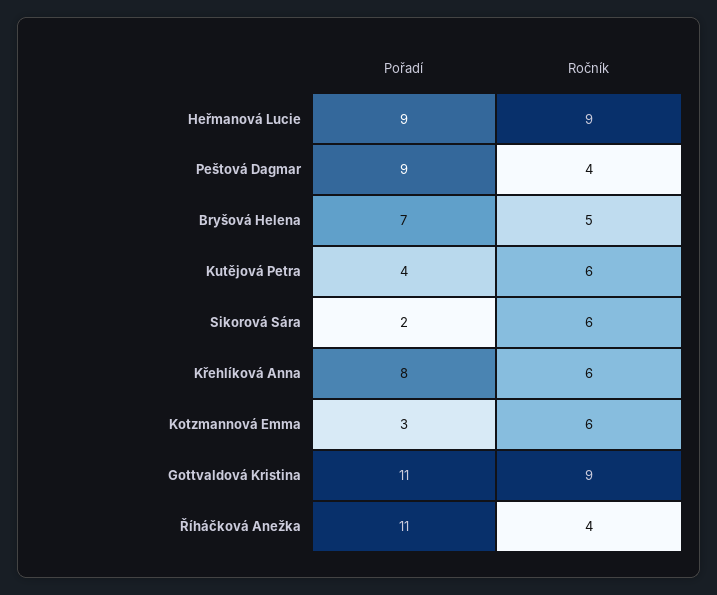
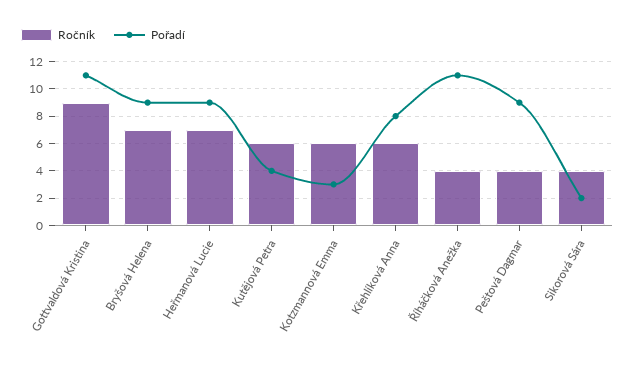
Ročník, Heřmanová Lucie: 9 -> 7
Pořadí, Bryšová Helena: 7 -> 9
Ročník, Bryšová Helena: 5 -> 7
Ročník, Sikorová Sára: 6 -> 4

